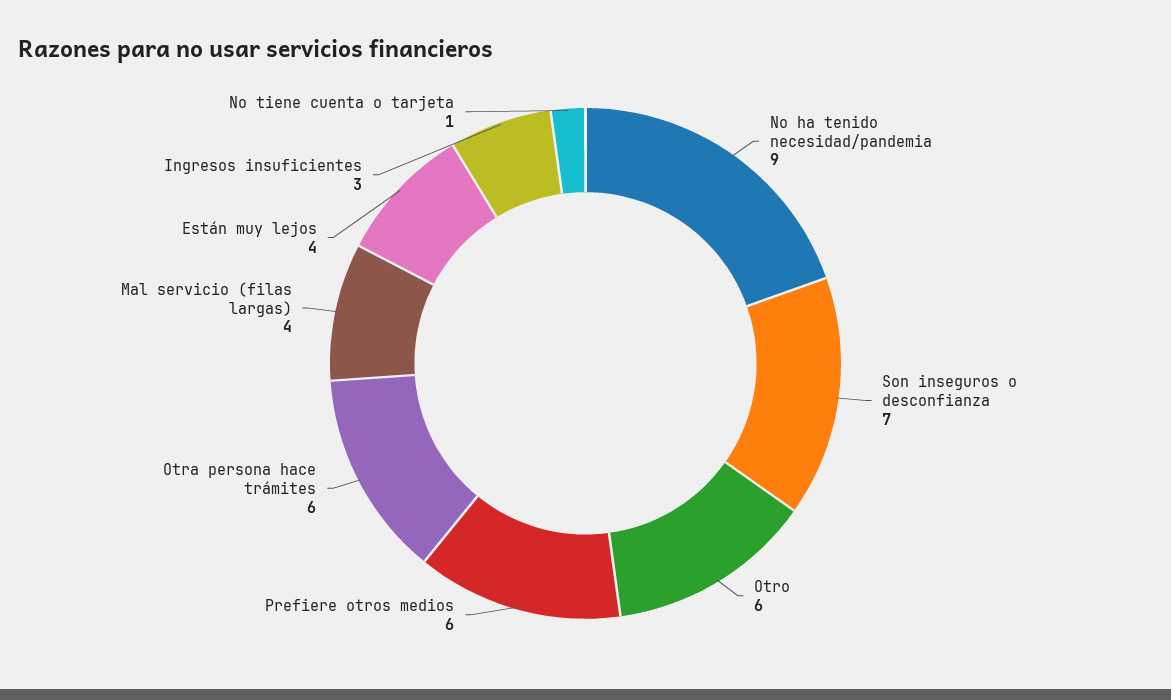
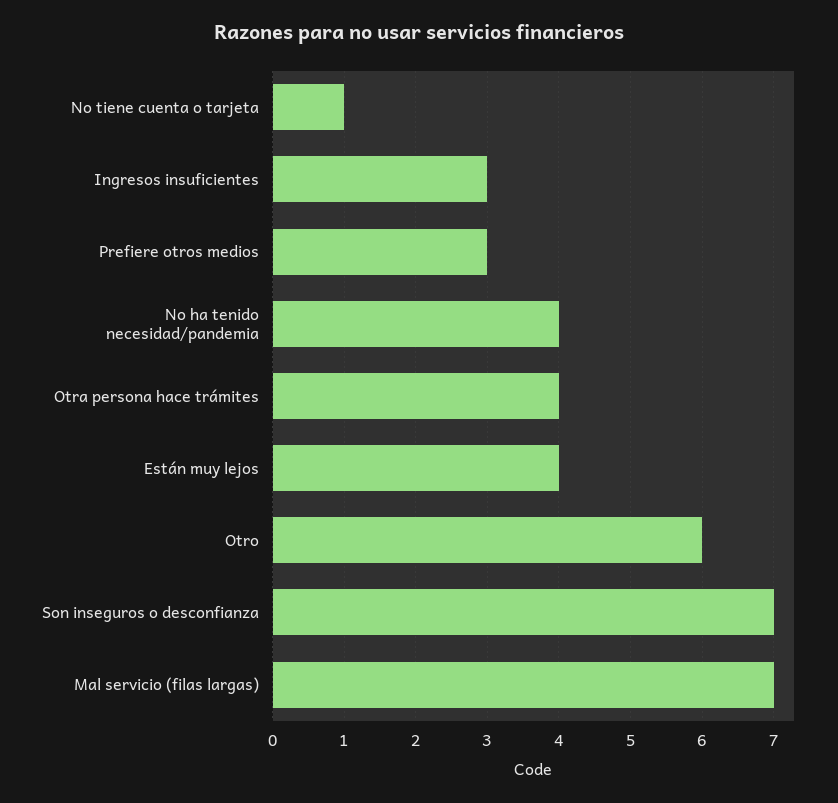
No ha tenido necesidad/pandemia: 9 -> 4
Prefiere otros medios: 6 -> 3
Otra persona hace trámites: 6 -> 4
Mal servicio (filas largas): 4 -> 7

